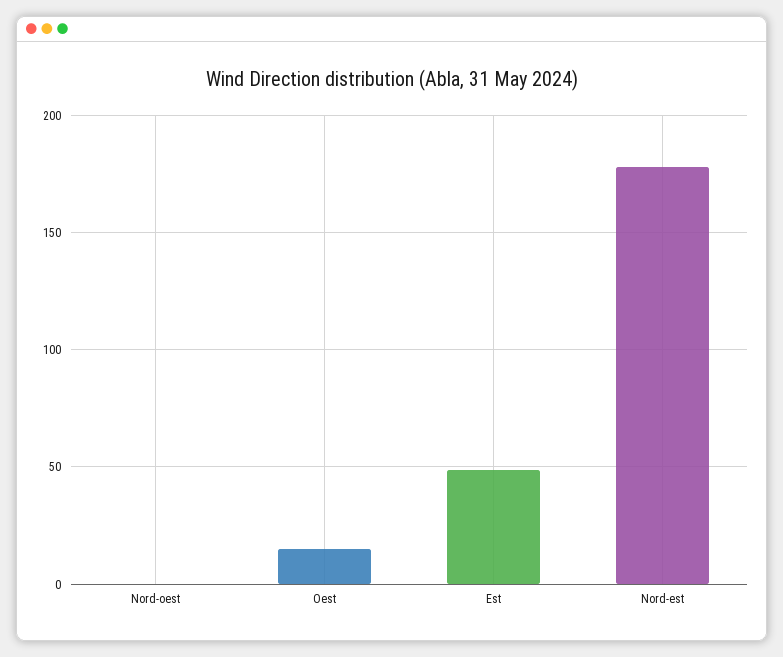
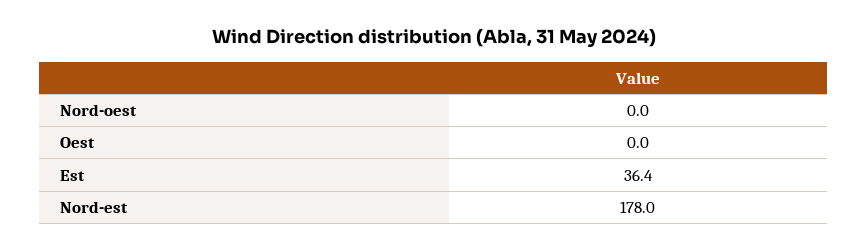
Oest: 15 -> 0
Est: 50 -> 36.4

